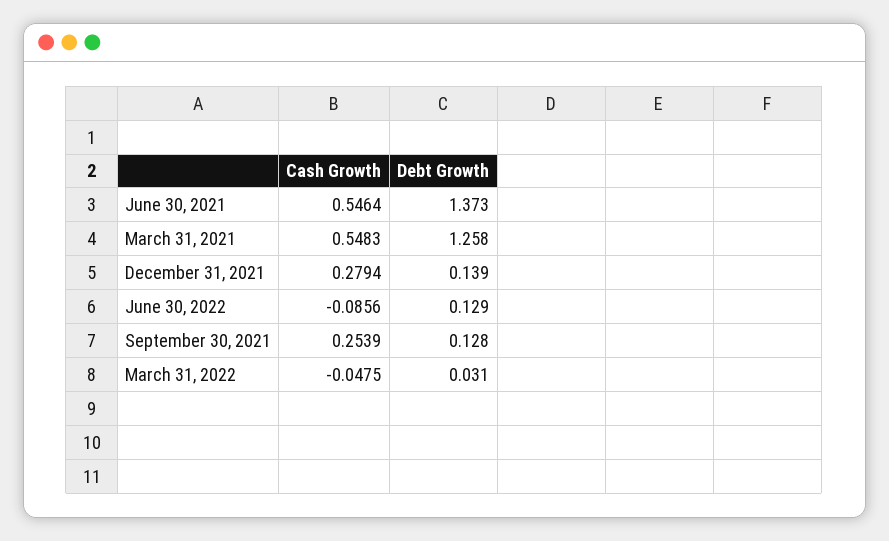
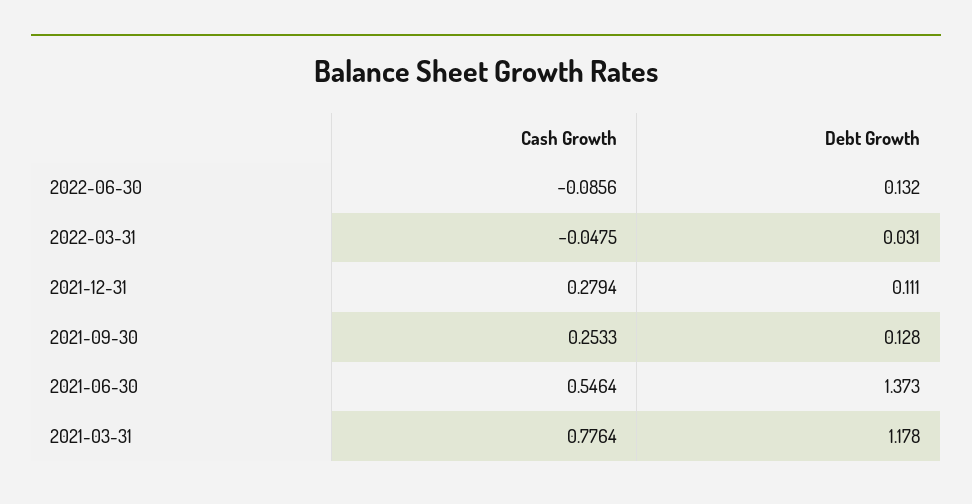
Cash Growth, March 31, 2021: 0.5483 -> 0.7764
Debt Growth, March 31, 2021: 1.258 -> 1.178
Debt Growth, December 31, 2021: 0.139 -> 0.111
Debt Growth, June 30, 2022: 0.129 -> 0.132
Cash Growth, September 30, 2021: 0.2539 -> 0.2533

